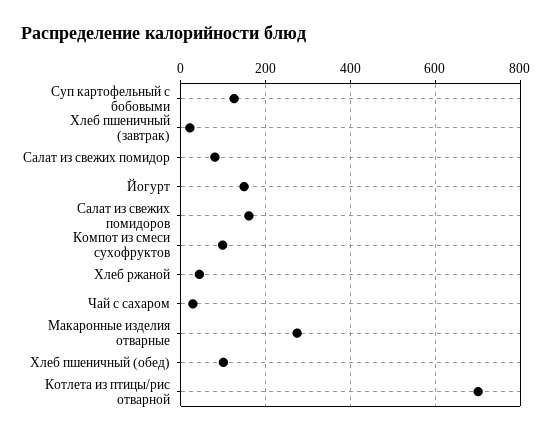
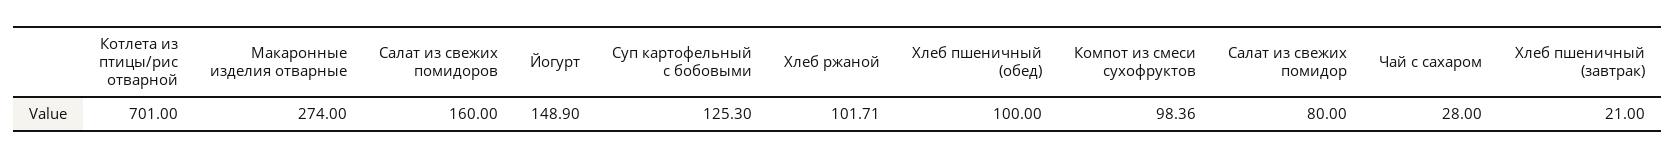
Хлеб ржаной: 40 -> 101.71

